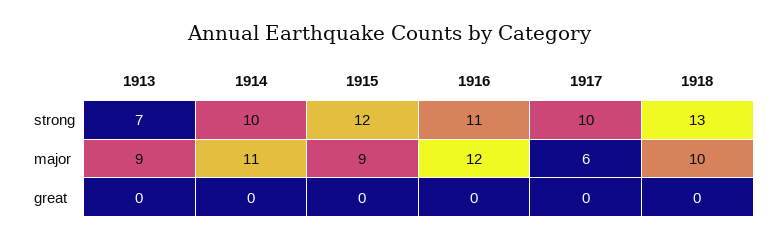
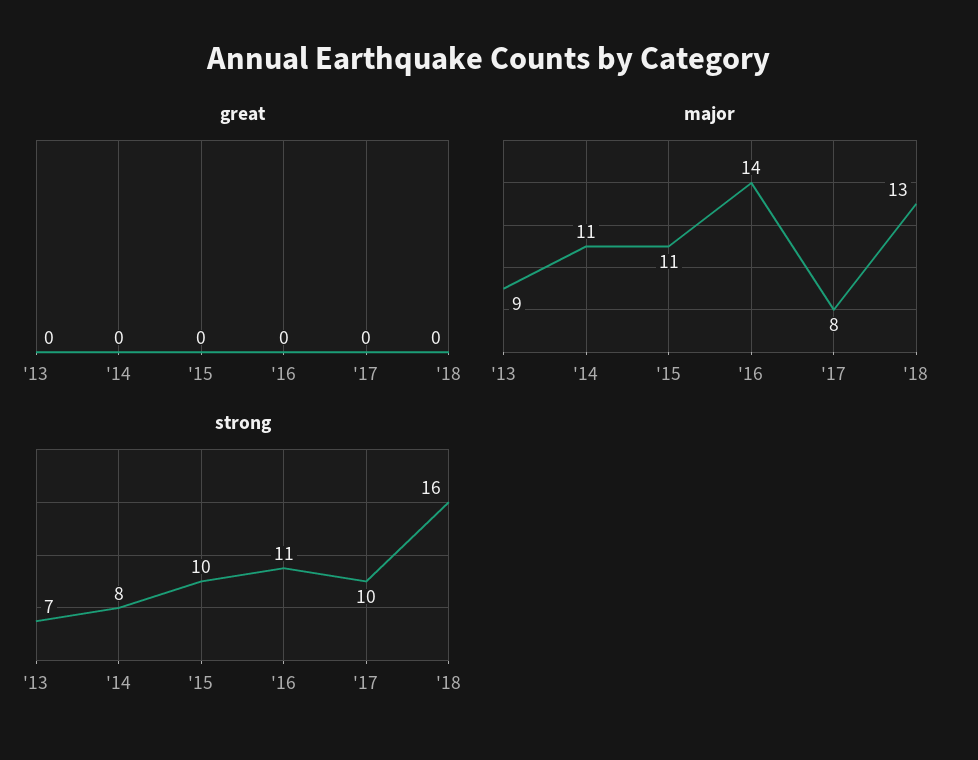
strong, 1914: 10 -> 8
strong, 1915: 12 -> 10
strong, 1918: 13 -> 16
major, 1915: 9 -> 11
major, 1916: 12 -> 14
major, 1917: 6 -> 8
major, 1918: 10 -> 13

